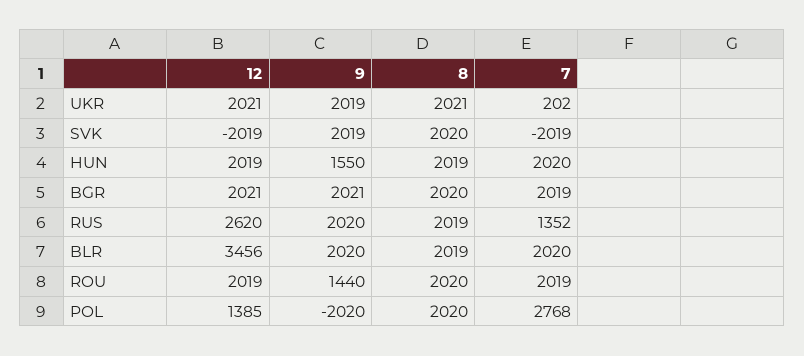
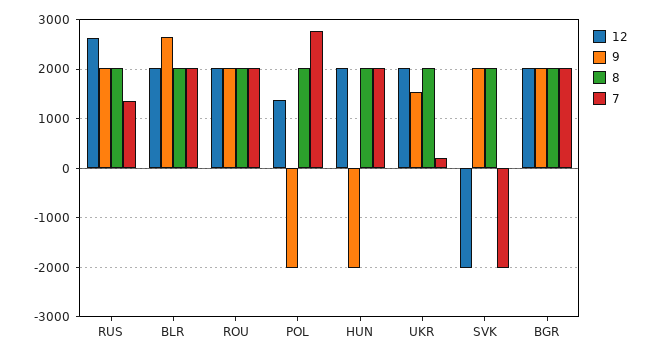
9, UKR: 2019 -> 1600
9, HUN: 1550 -> -2000
12, BLR: 3456 -> 2000
9, BLR: 2020 -> 2600
9, ROU: 1440 -> 2000

